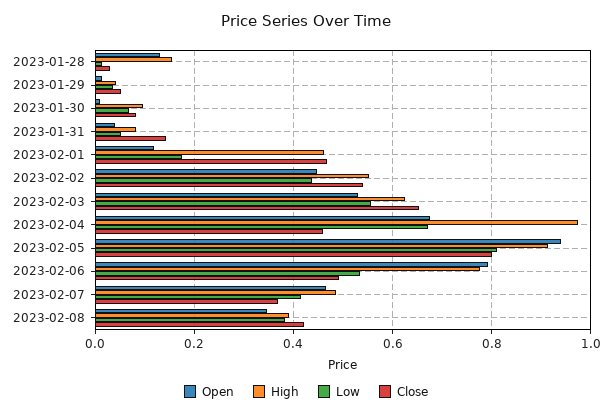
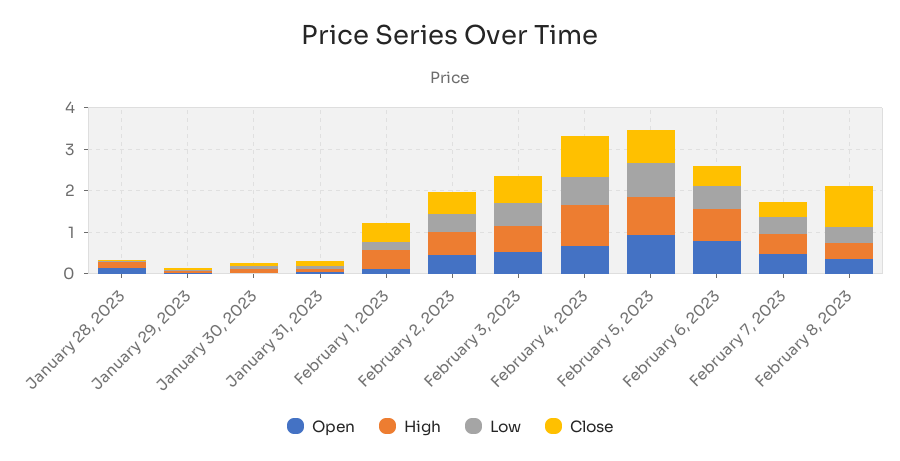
Close, 2023-02-04: 0.46 -> 1
Close, 2023-02-08: 0.42 -> 1

